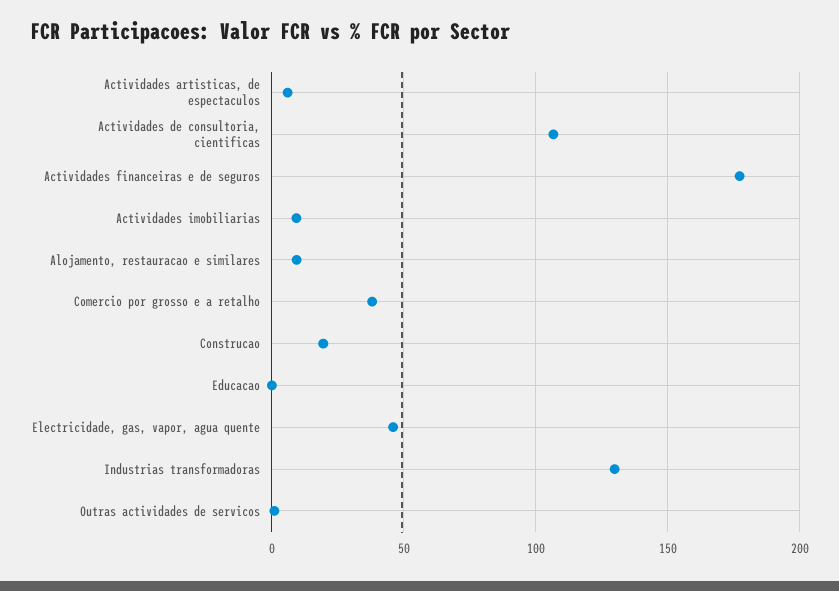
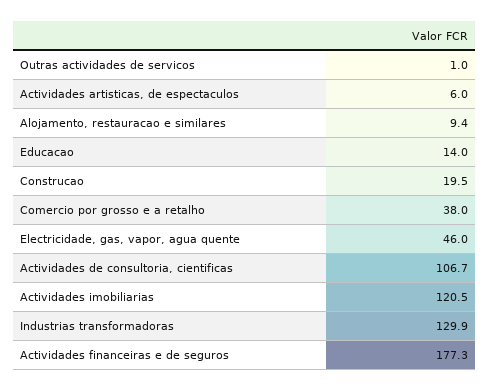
Actividades imobiliarias: 10 -> 120.5
Educacao: 0 -> 14

